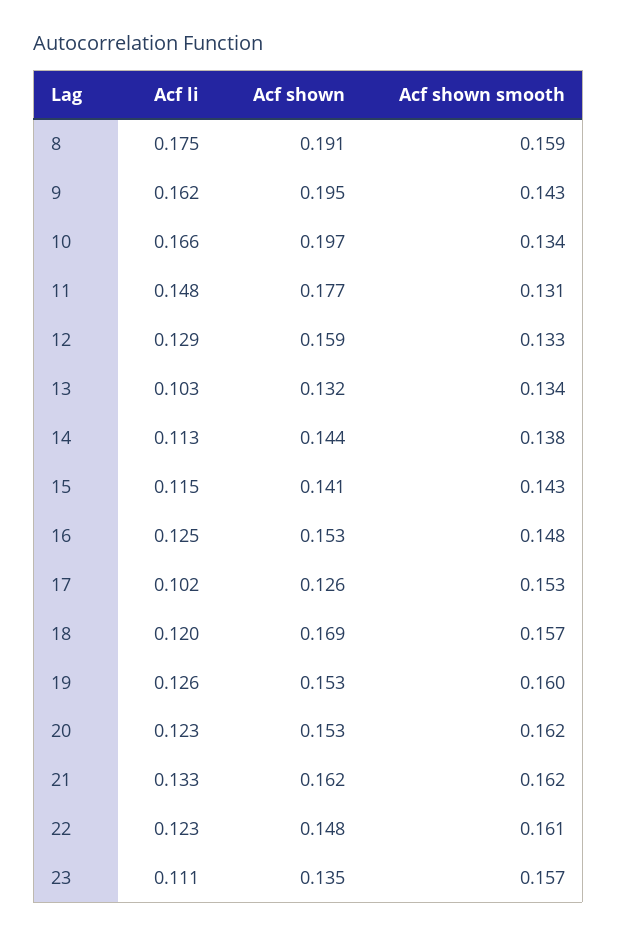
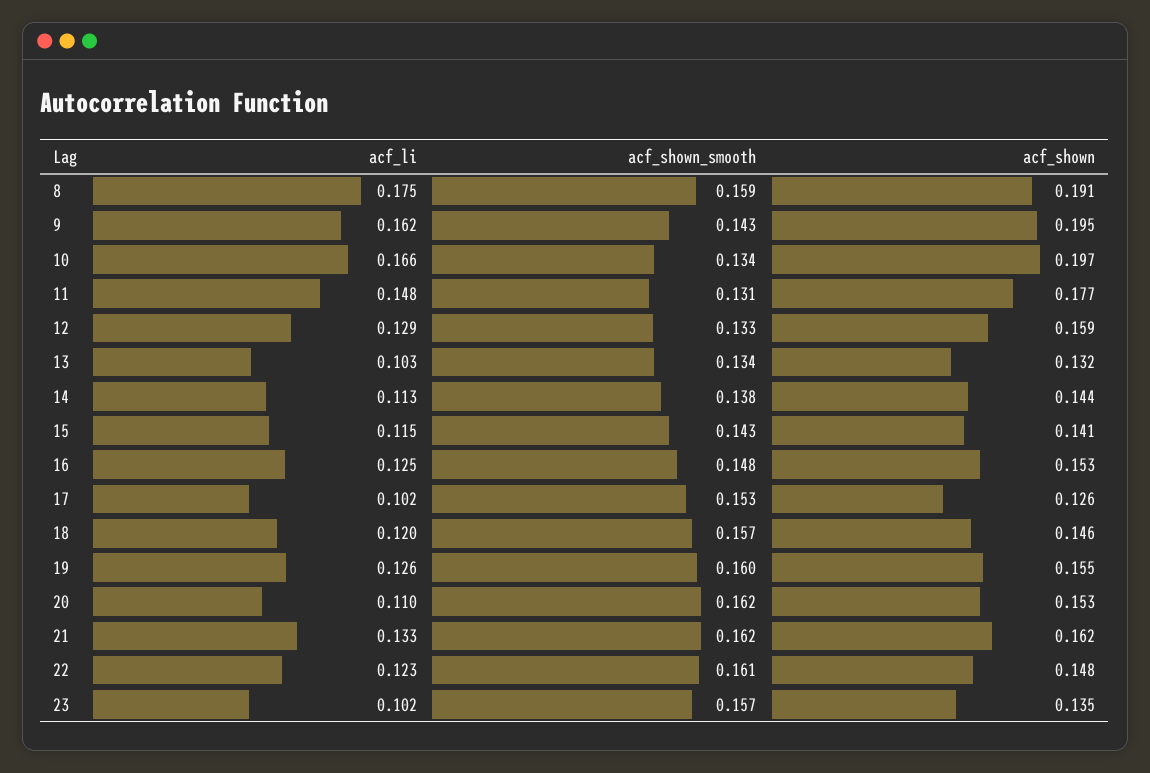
Acf shown, 18: 0.169 -> 0.146
Acf shown, 19: 0.153 -> 0.155
Acf li, 20: 0.123 -> 0.11
Acf li, 23: 0.111 -> 0.102

